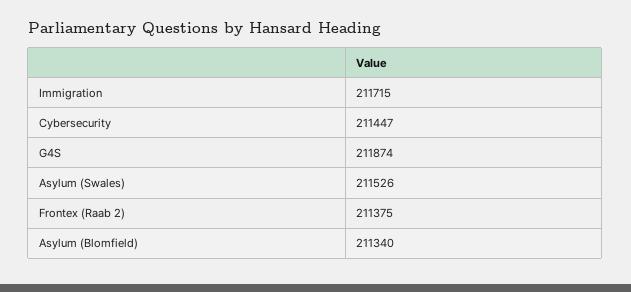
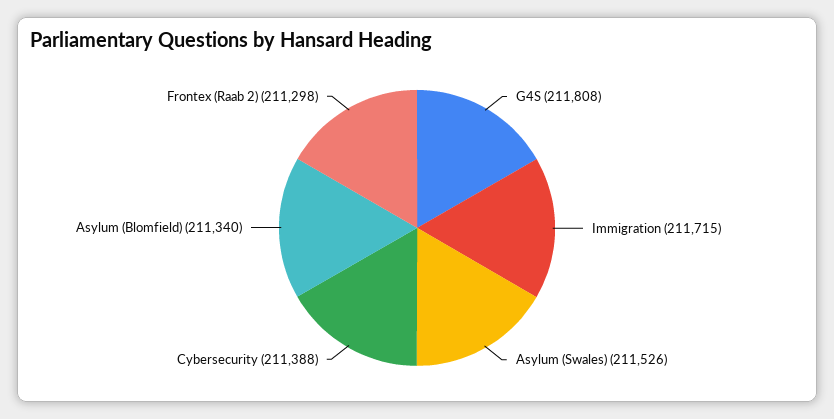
Cybersecurity: 211447 -> 211388
G4S: 211874 -> 211808
Frontex (Raab 2): 211375 -> 211298

